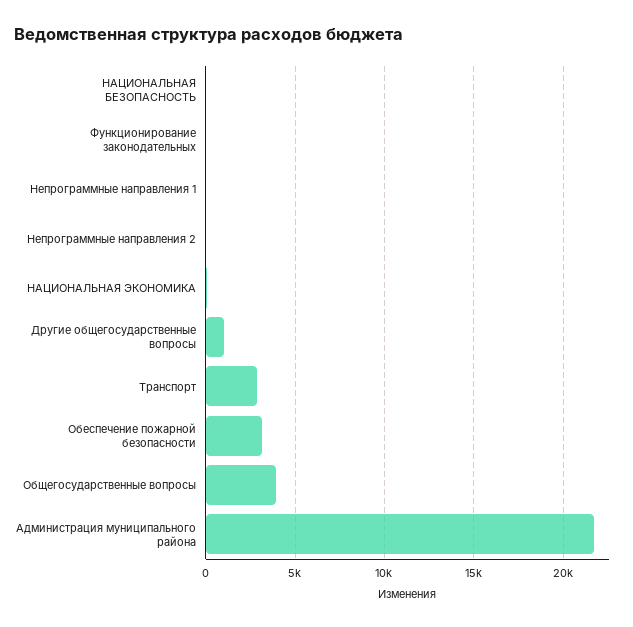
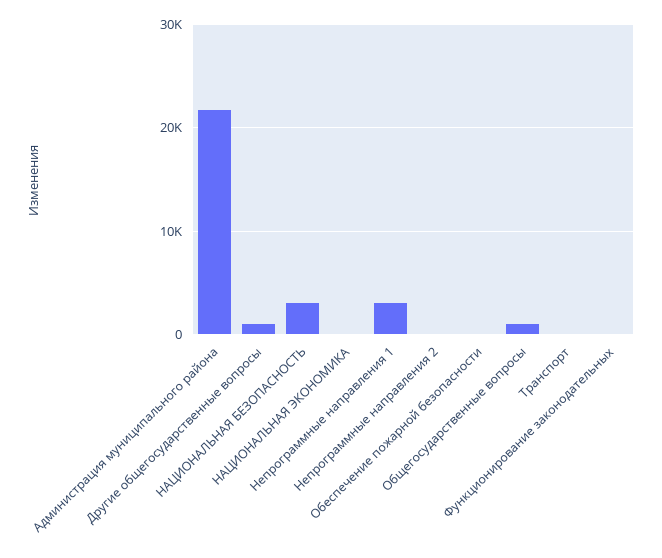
НАЦИОНАЛЬНАЯ БЕЗОПАСНОСТЬ: 0 -> 3000
Непрограммные направления 1: 0 -> 3000
Транспорт: 3000 -> 0
Обеспечение пожарной безопасности: 3000 -> 0
Общегосударственные вопросы: 4000 -> 1000

